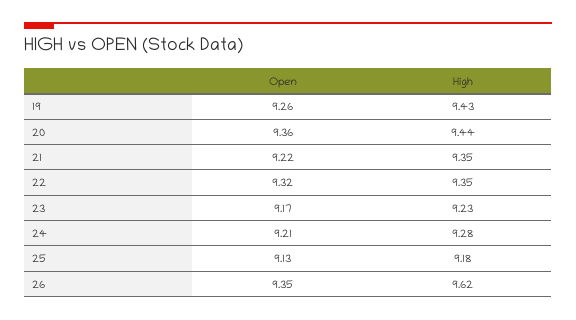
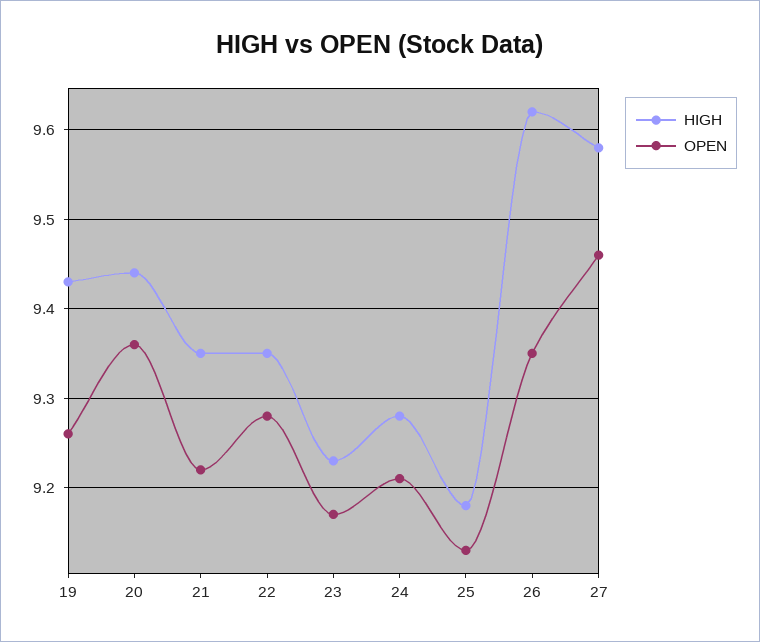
Open, 22: 9.32 -> 9.28
High, 27: none -> 9.58
Open, 27: none -> 9.46

